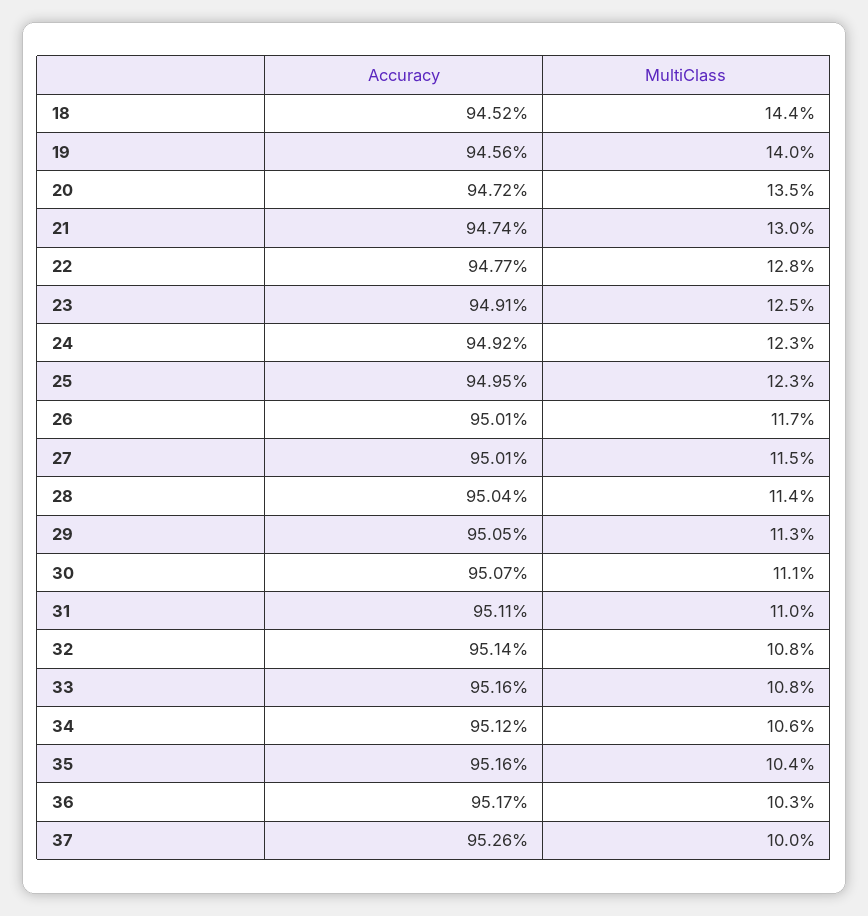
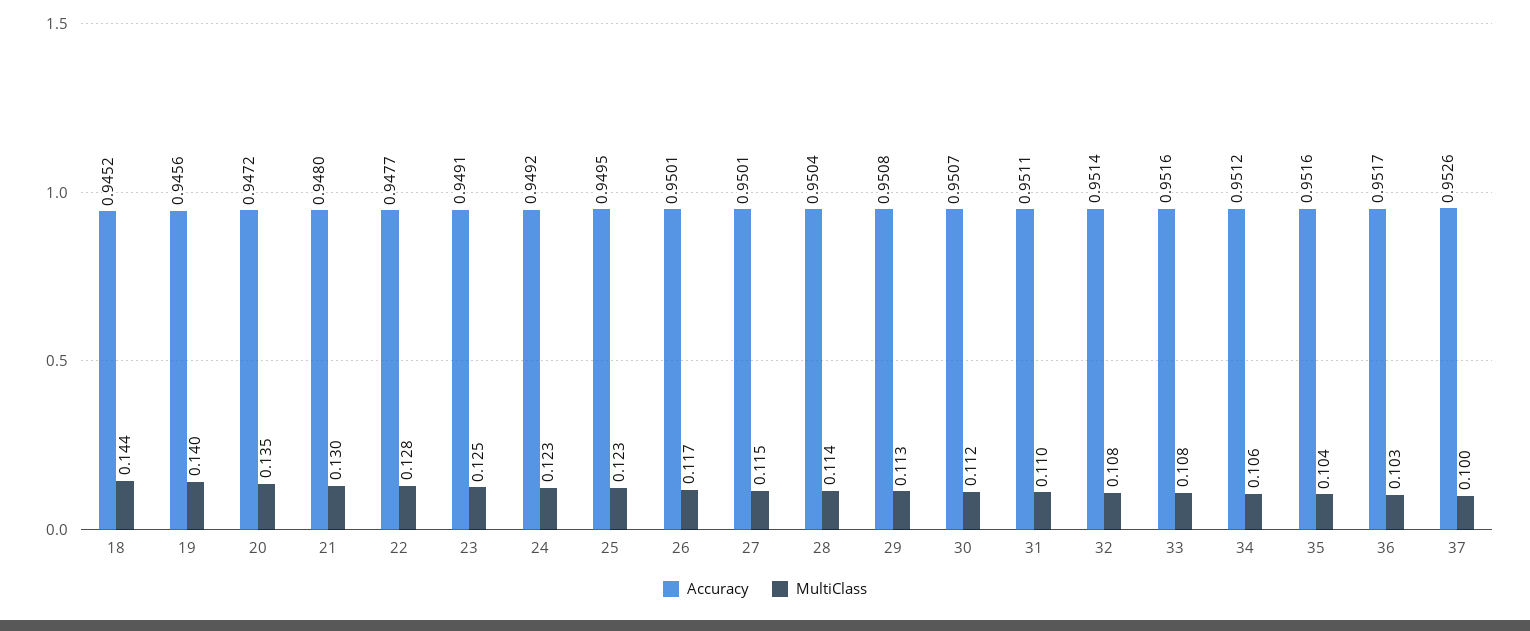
Accuracy, 21: 0.9474 -> 0.948
Accuracy, 29: 0.9505 -> 0.9508
MultiClass, 30: 0.111 -> 0.112

